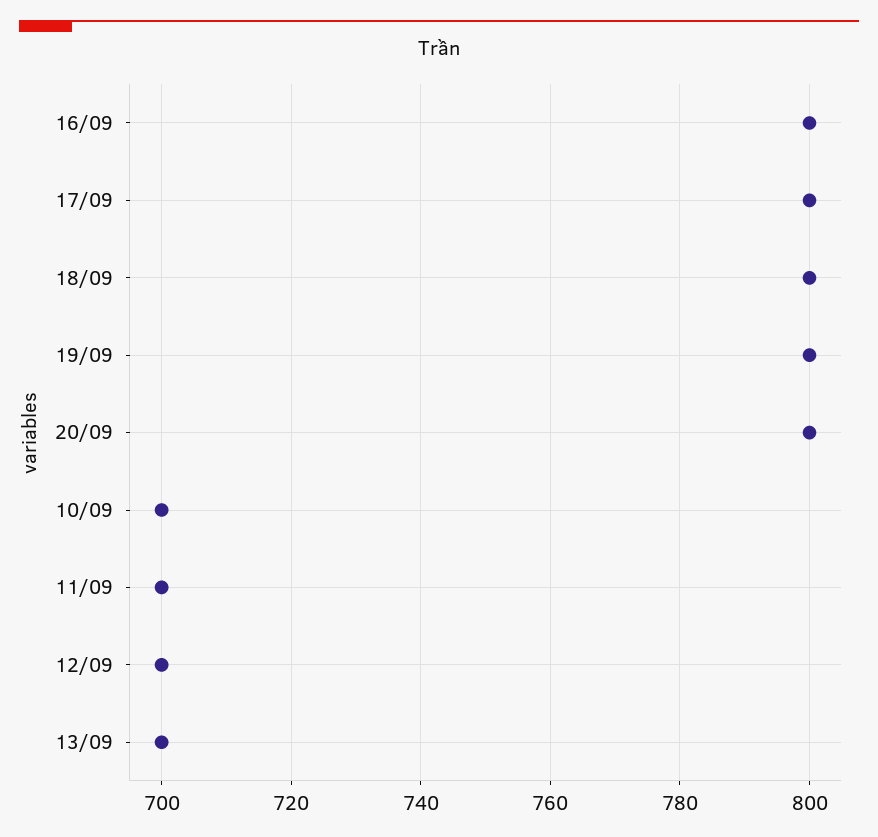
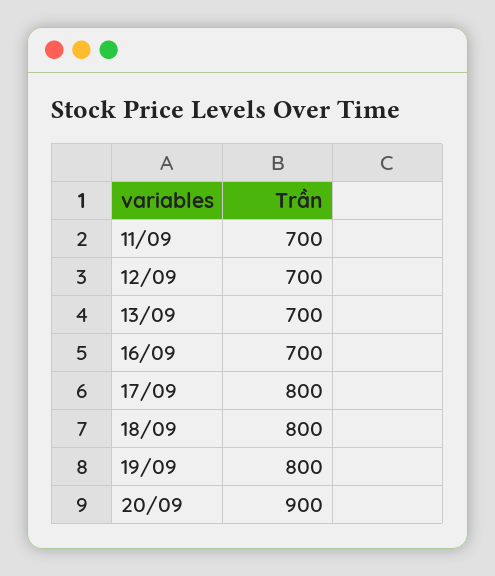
16/09: 800 -> 700
20/09: 800 -> 900
10/09: 700 -> none

